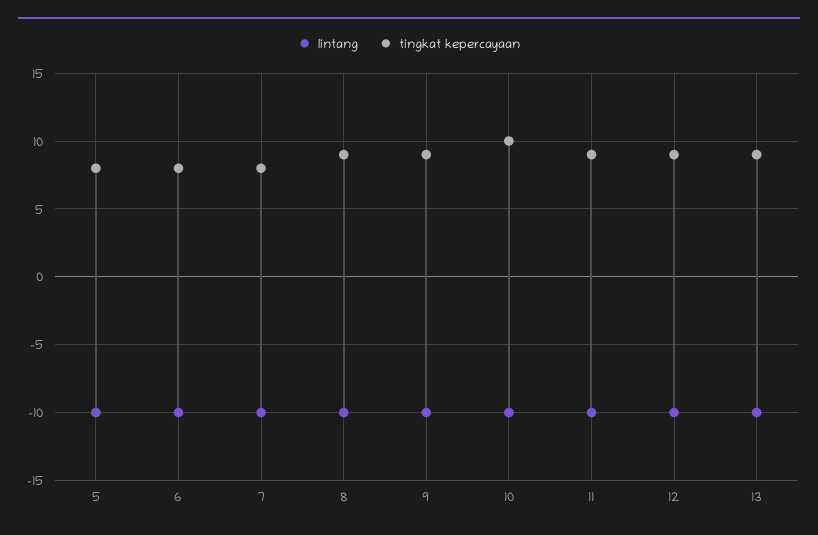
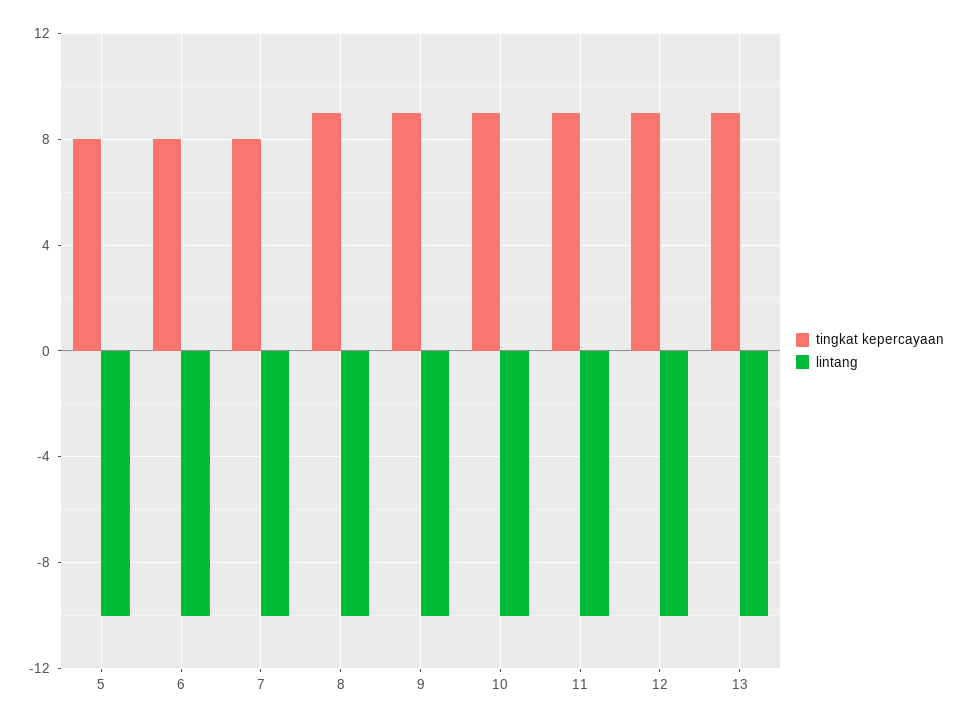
tingkat kepercayaan, 10: 10 -> 9

